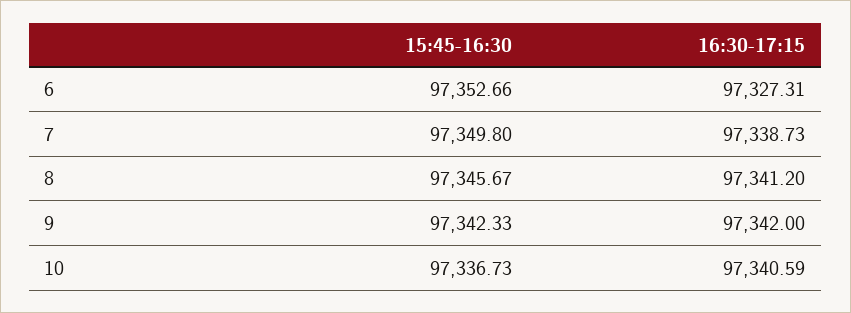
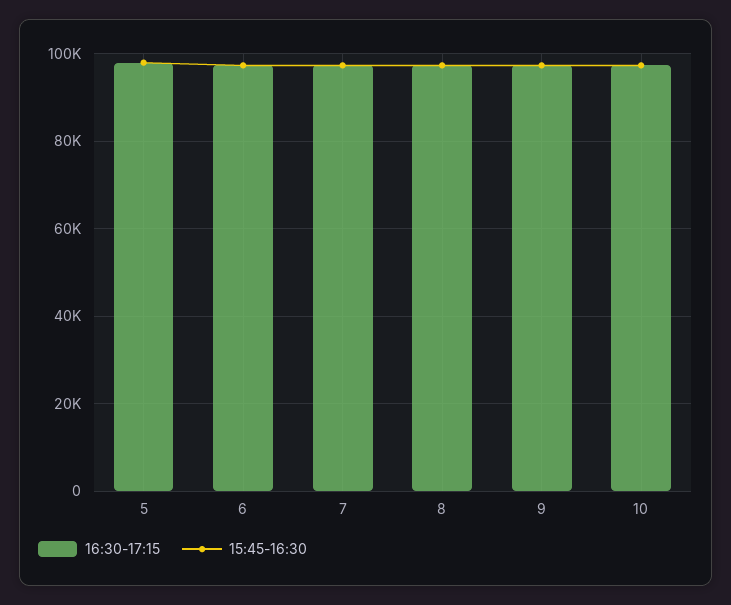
16:30-17:15, 5: none -> 98000
15:45-16:30, 5: none -> 98000

